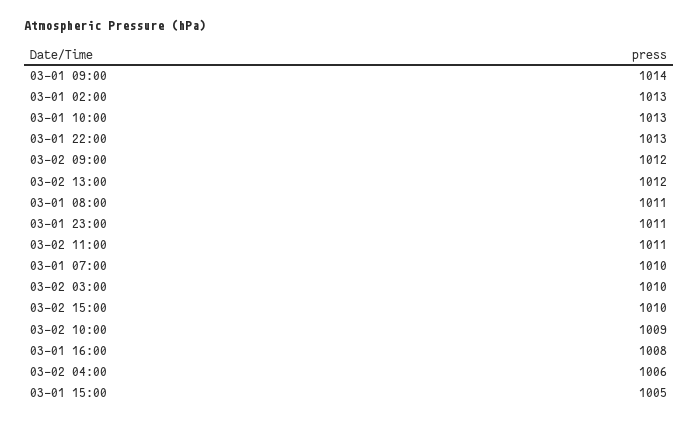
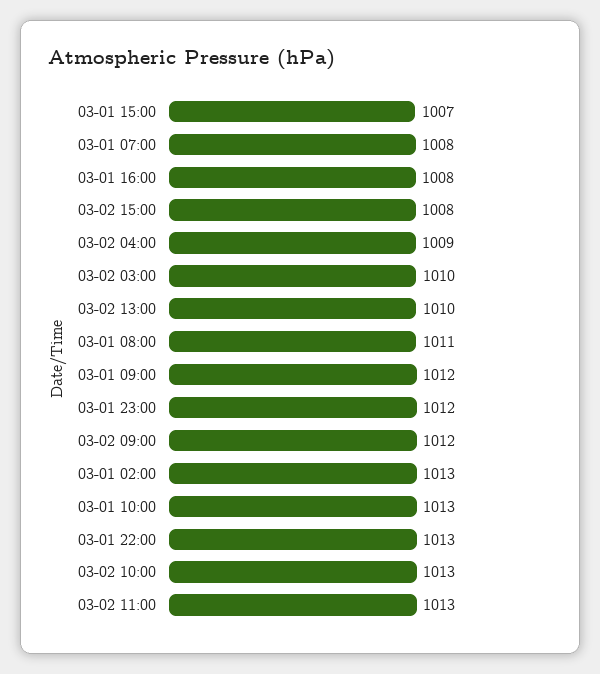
03-01 09:00: 1014 -> 1012
03-02 13:00: 1012 -> 1010
03-01 23:00: 1011 -> 1012
03-02 11:00: 1011 -> 1013
03-01 07:00: 1010 -> 1008
03-02 15:00: 1010 -> 1008
03-02 10:00: 1009 -> 1013
03-02 04:00: 1006 -> 1009
03-01 15:00: 1005 -> 1007

